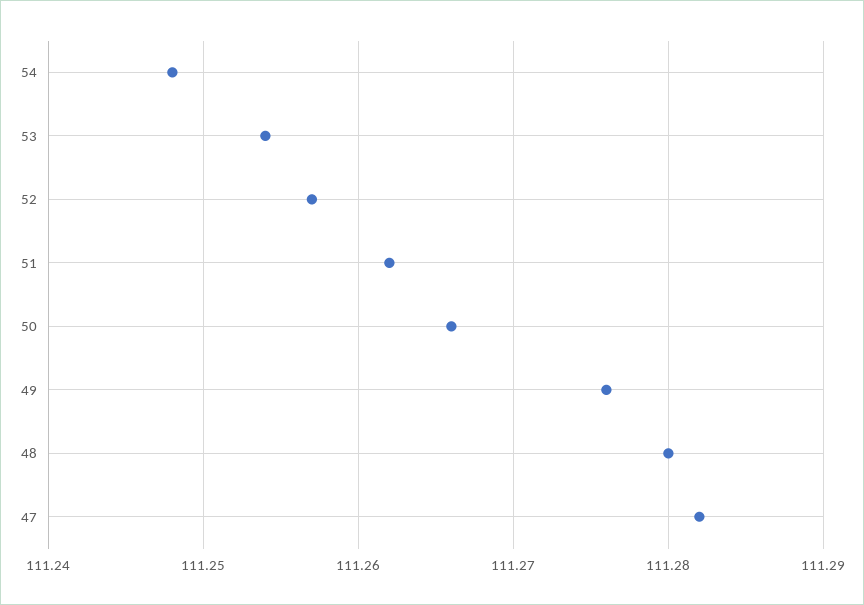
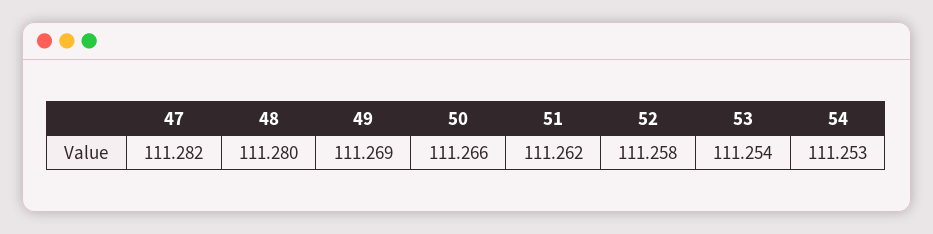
54: 111.248 -> 111.253
52: 111.257 -> 111.258
49: 111.276 -> 111.269

